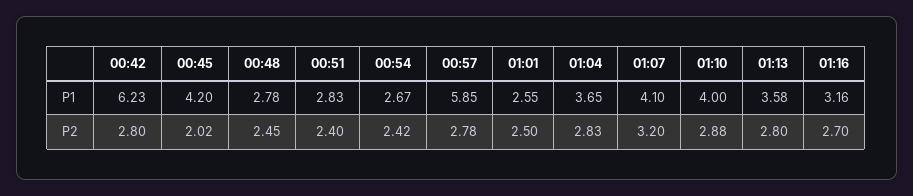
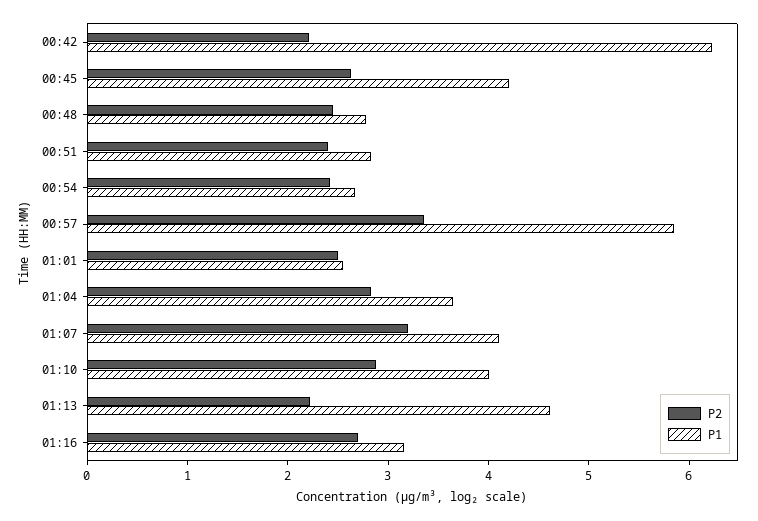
P1, 01:13: 3.58 -> 4.6
P2, 00:42: 2.8 -> 2.2
P2, 00:45: 2.02 -> 2.6
P2, 00:57: 2.78 -> 3.4
P2, 01:13: 2.8 -> 2.2

